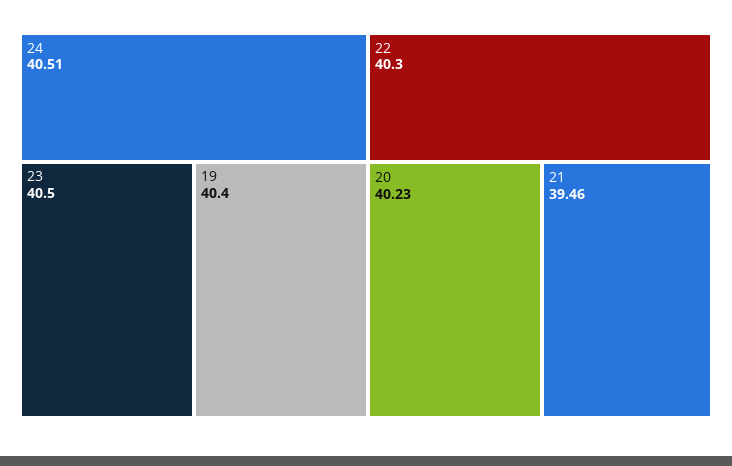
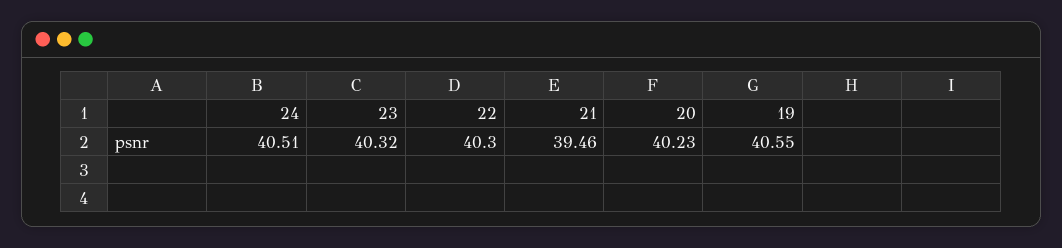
23: 40.5 -> 40.32
19: 40.4 -> 40.55

